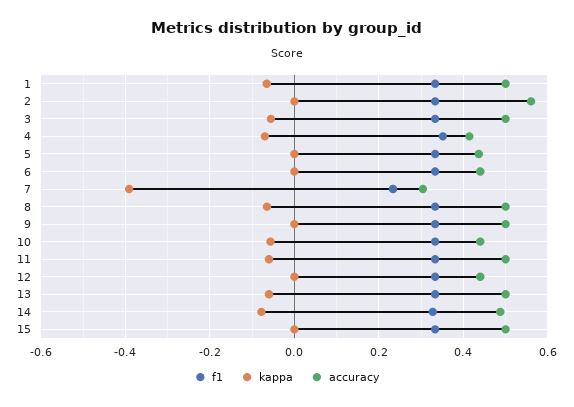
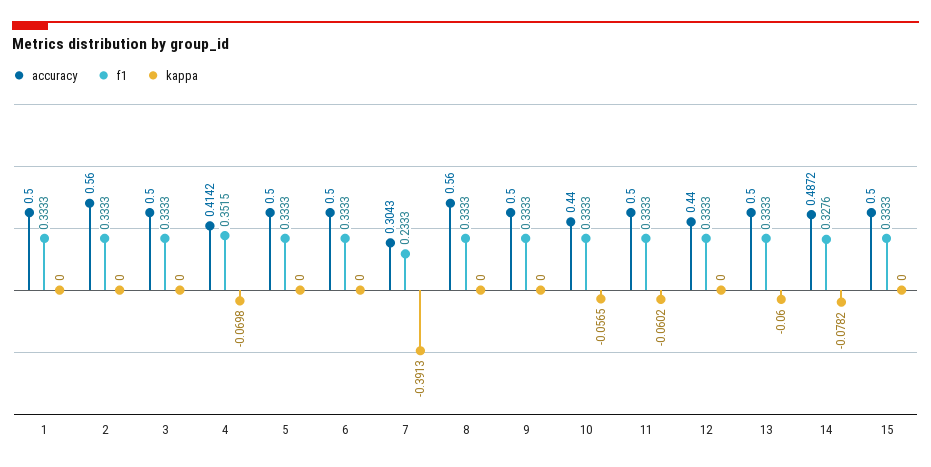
kappa, 1: -0.06 -> 0
kappa, 3: -0.06 -> 0
accuracy, 5: 0.44 -> 0.5
accuracy, 6: 0.44 -> 0.5
kappa, 8: -0.06 -> 0
accuracy, 8: 0.5 -> 0.56

